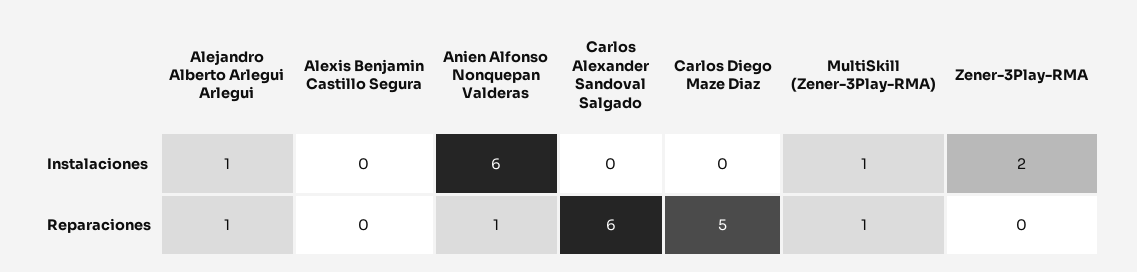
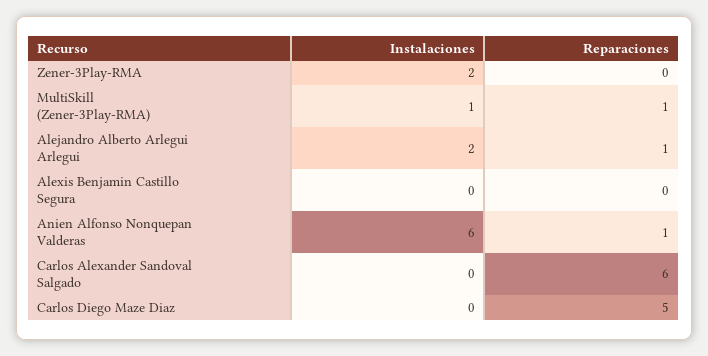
Alejandro Alberto Arlegui Arlegui, Instalaciones: 1 -> 2

